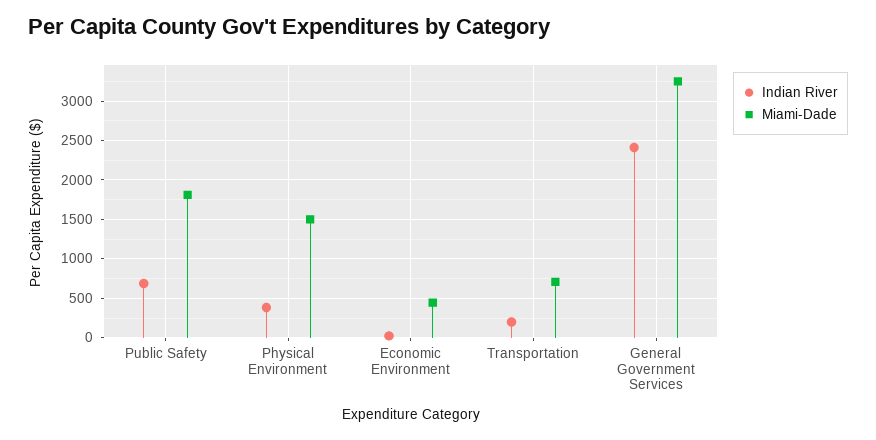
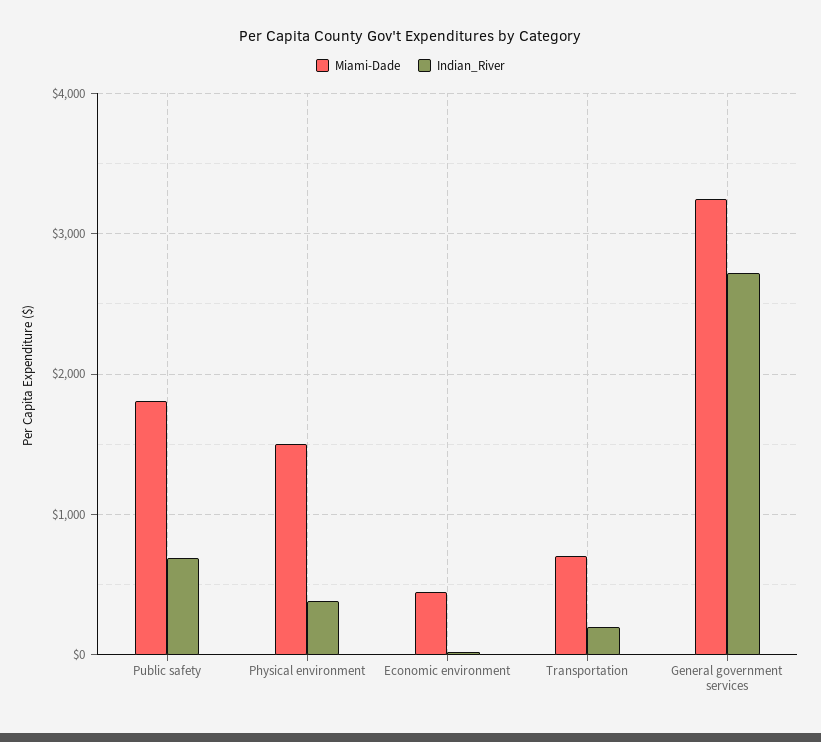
Indian River, General Government Services: 2400 -> 2700

